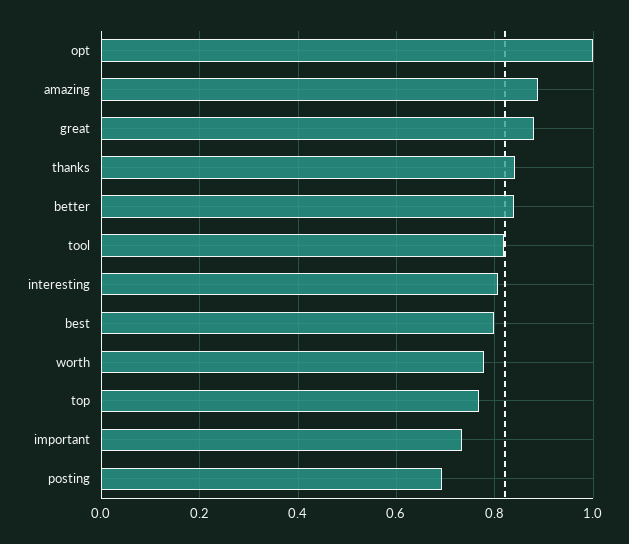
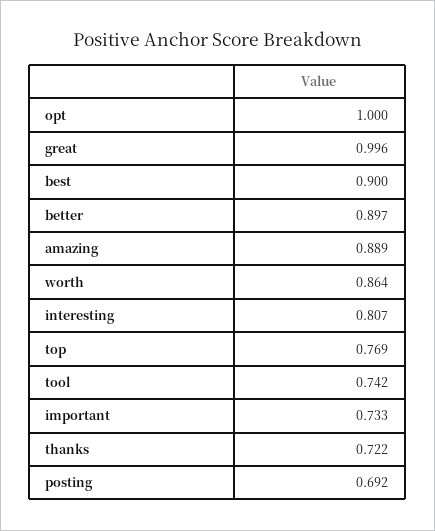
great: 0.88 -> 0.996
thanks: 0.84 -> 0.722
better: 0.84 -> 0.897
tool: 0.82 -> 0.742
best: 0.8 -> 0.9
worth: 0.78 -> 0.864

